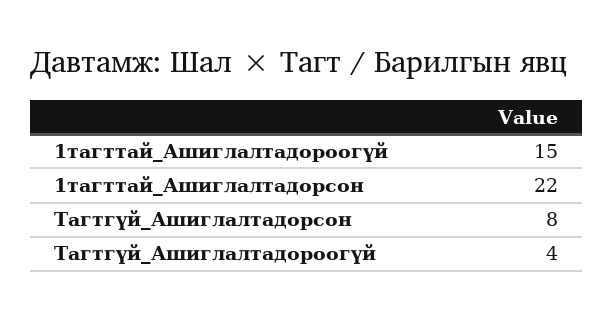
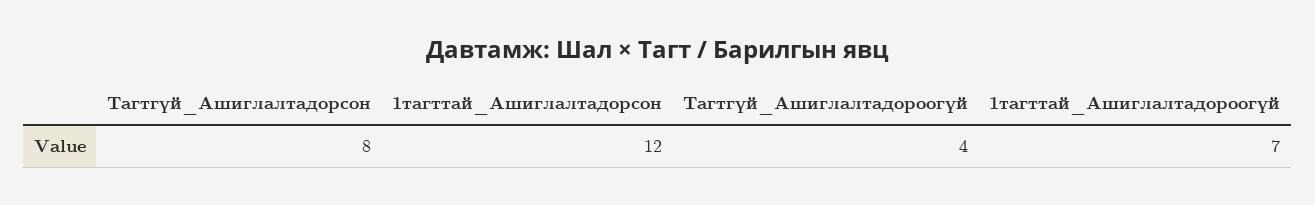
1тагттай_Ашиглалтадороогүй: 15 -> 7
1тагттай_Ашиглалтадорсон: 22 -> 12

